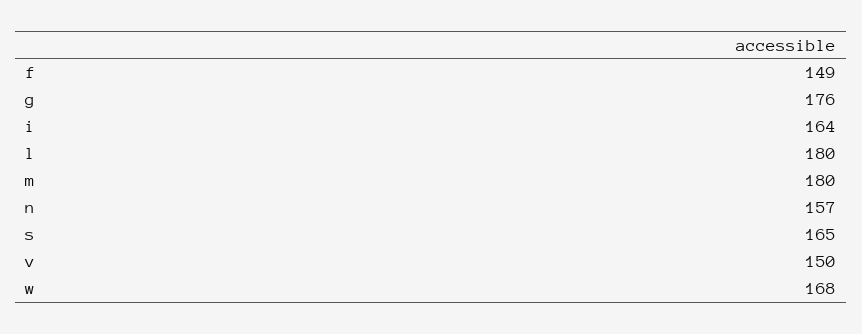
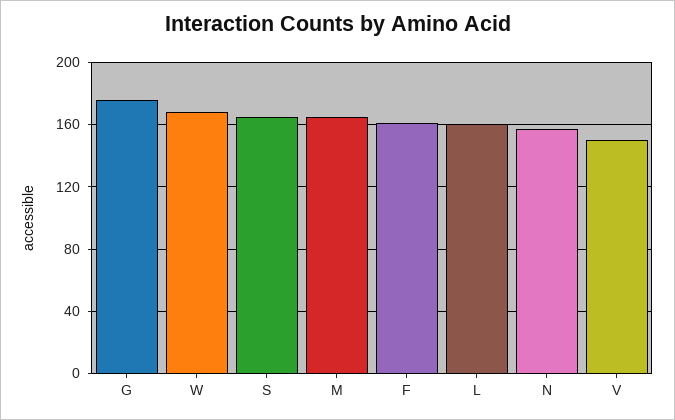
f: 149 -> 160
i: 164 -> none
l: 180 -> 160
m: 180 -> 165

